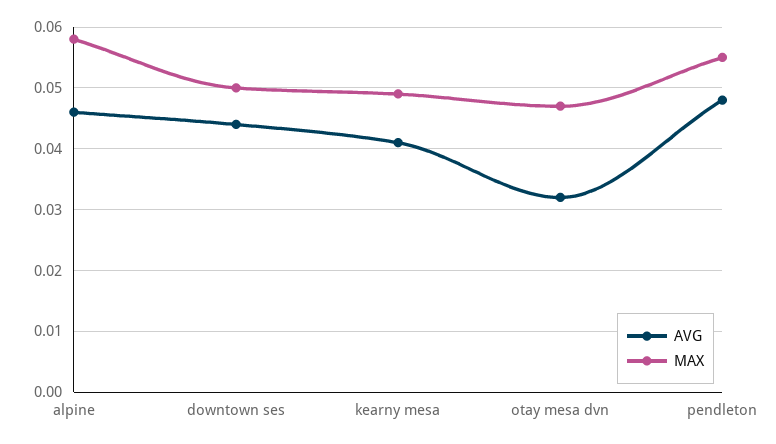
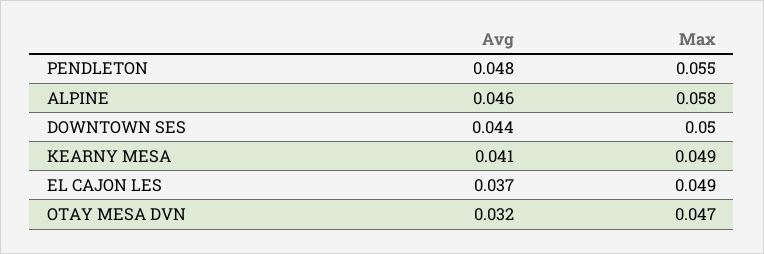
AVG, EL CAJON LES: none -> 0.037
MAX, EL CAJON LES: none -> 0.049

